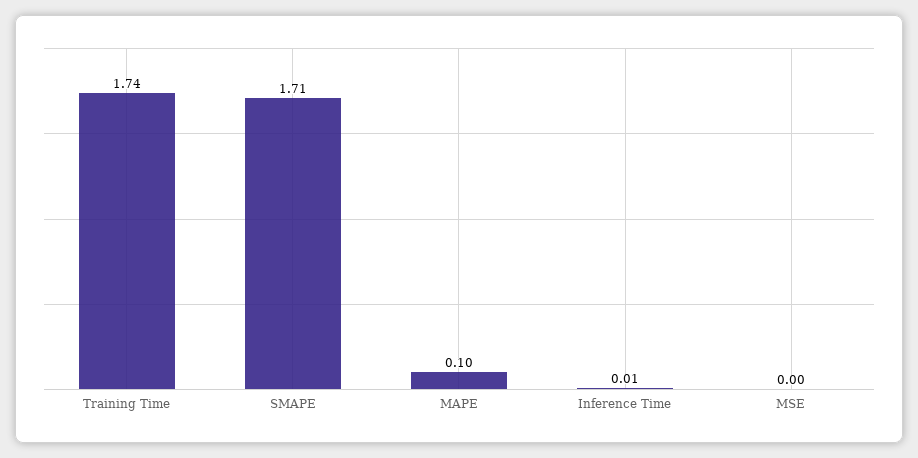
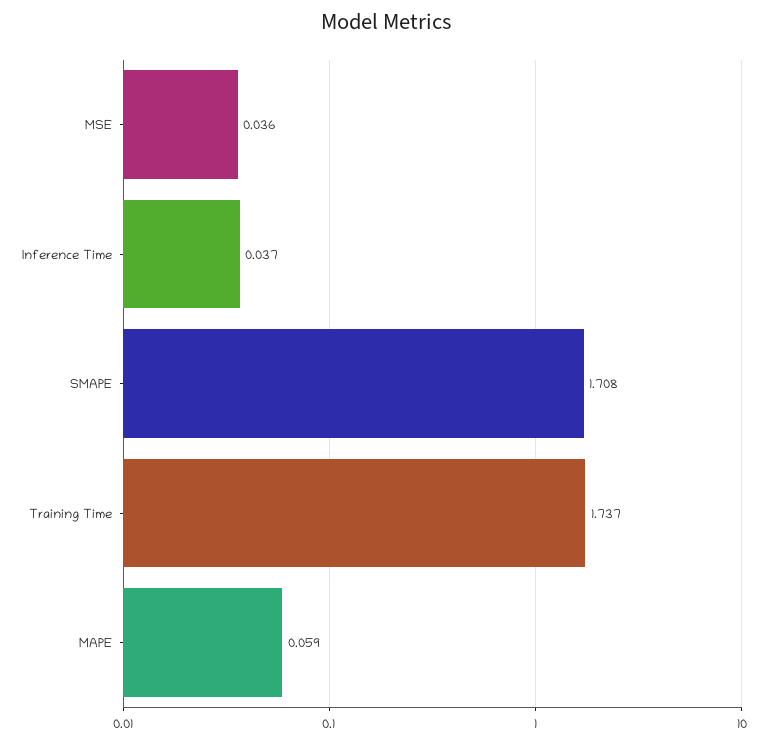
MAPE: 0.1 -> 0.059
Inference Time: 0.01 -> 0.037
MSE: 0 -> 0.036

